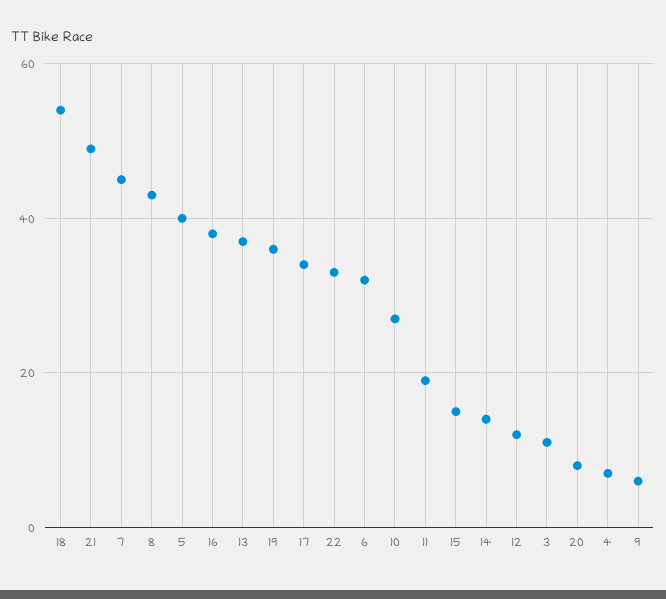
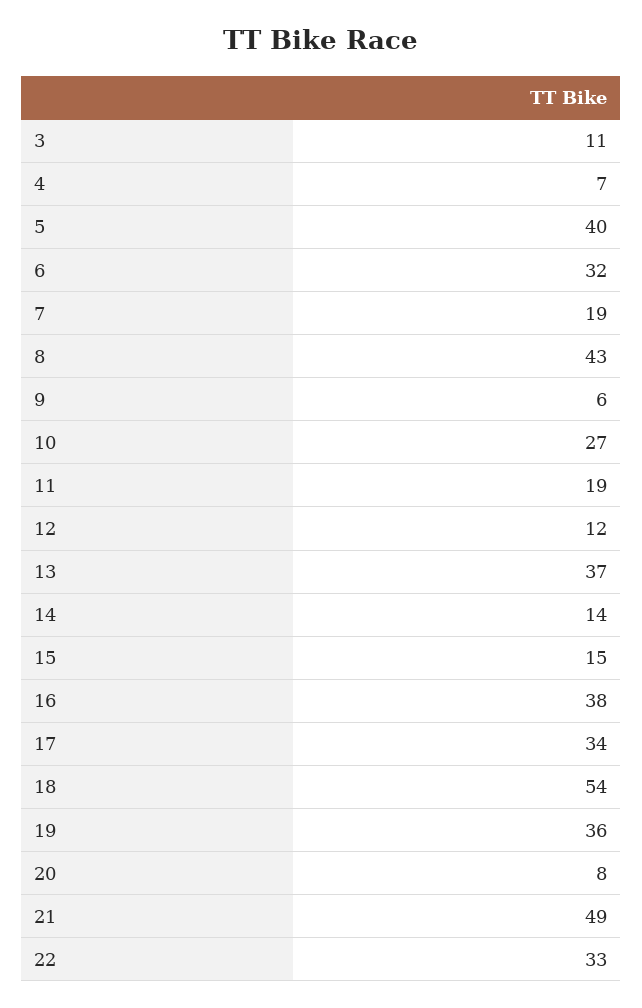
7: 45 -> 19

